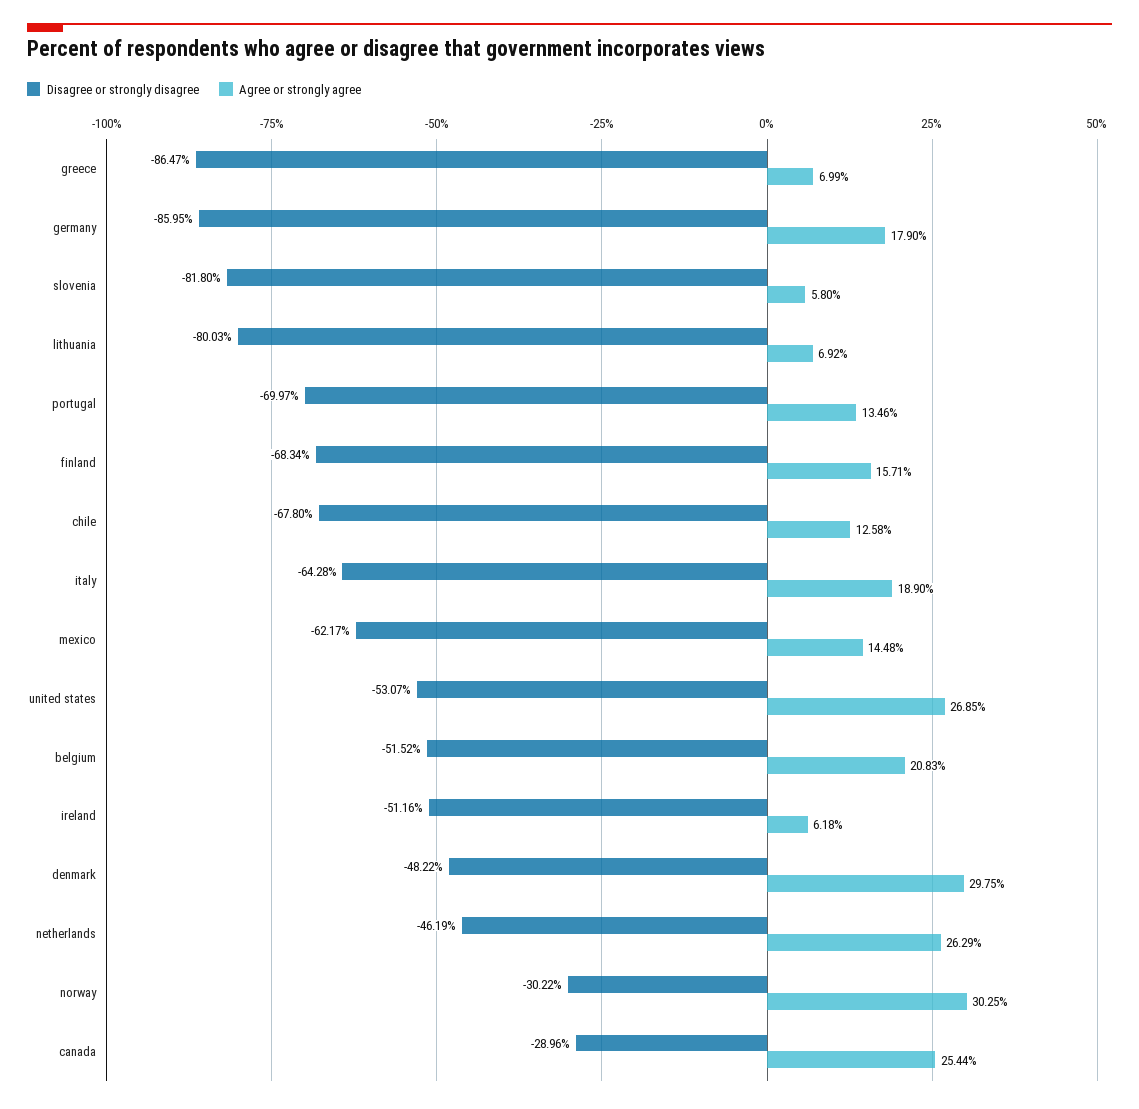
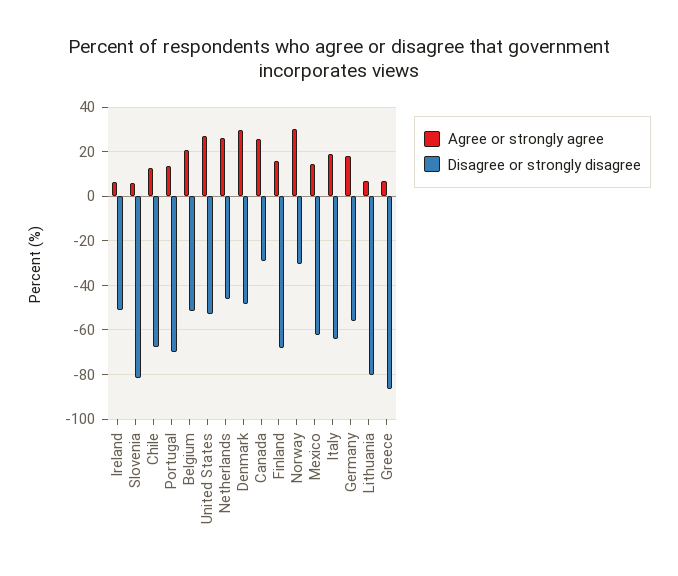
Disagree or strongly disagree, germany: -85.95 -> -55

